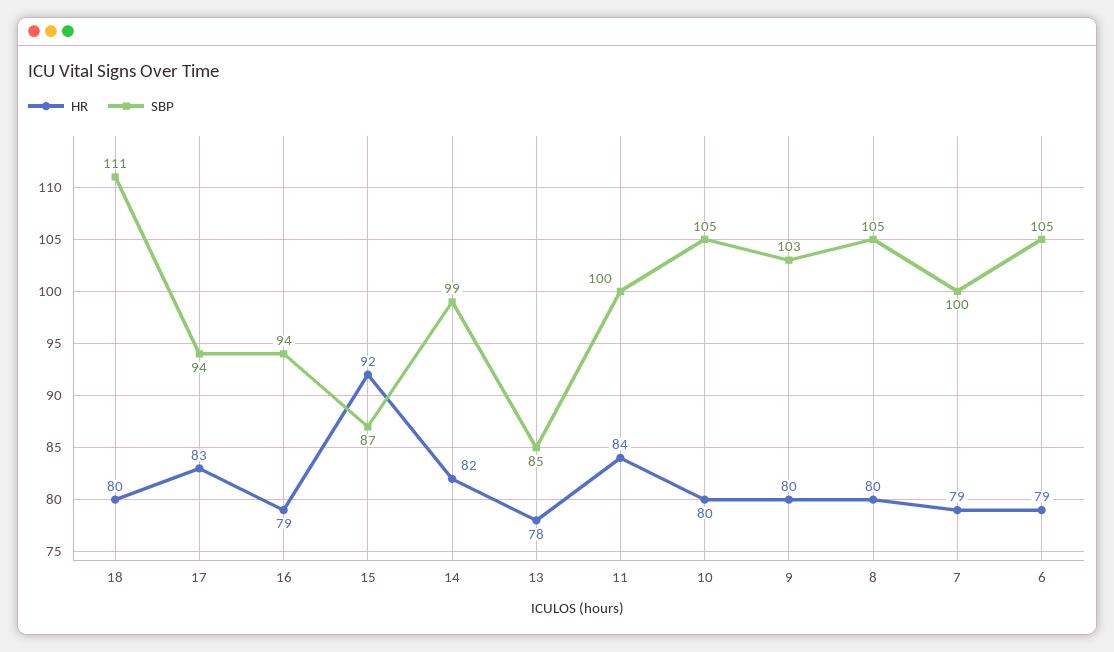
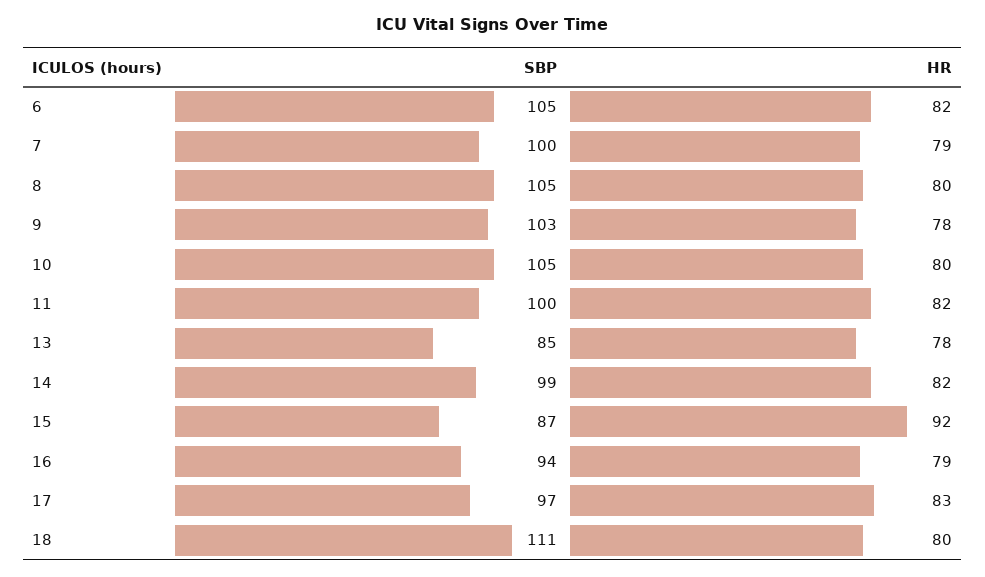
SBP, 17: 94 -> 97
HR, 11: 84 -> 82
HR, 9: 80 -> 78
HR, 6: 79 -> 82

